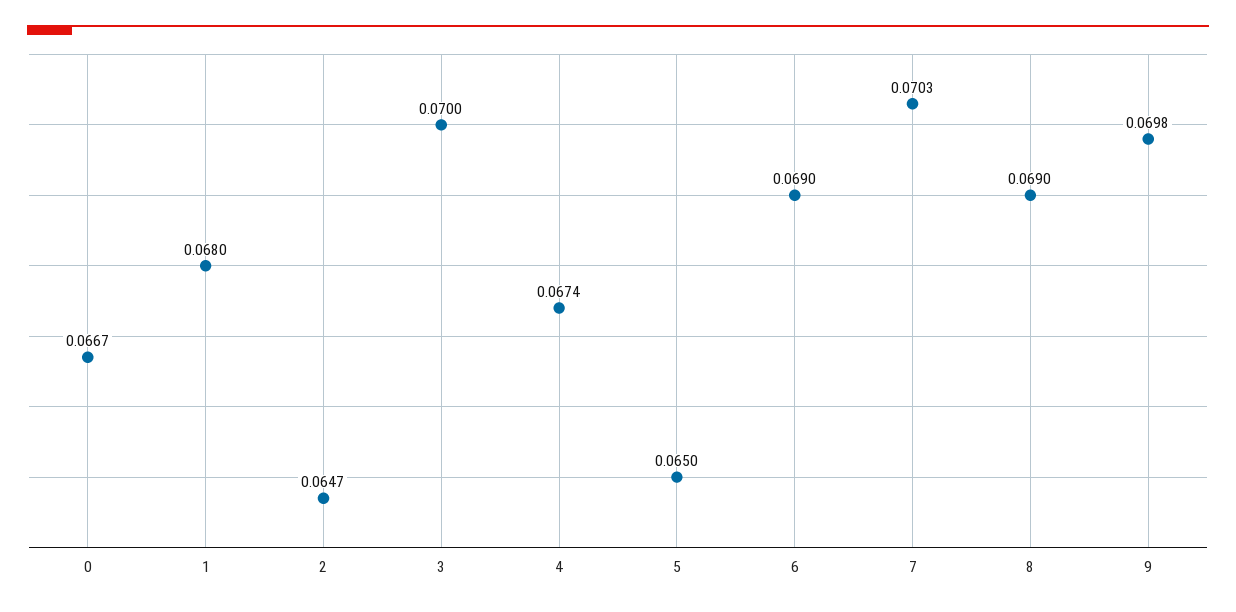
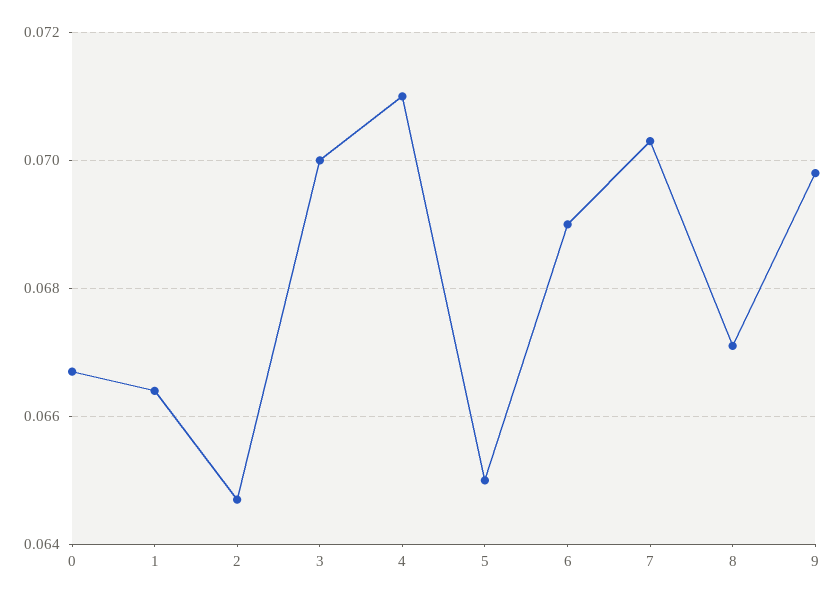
1: 0.068 -> 0.0665
4: 0.0674 -> 0.071
8: 0.069 -> 0.067

